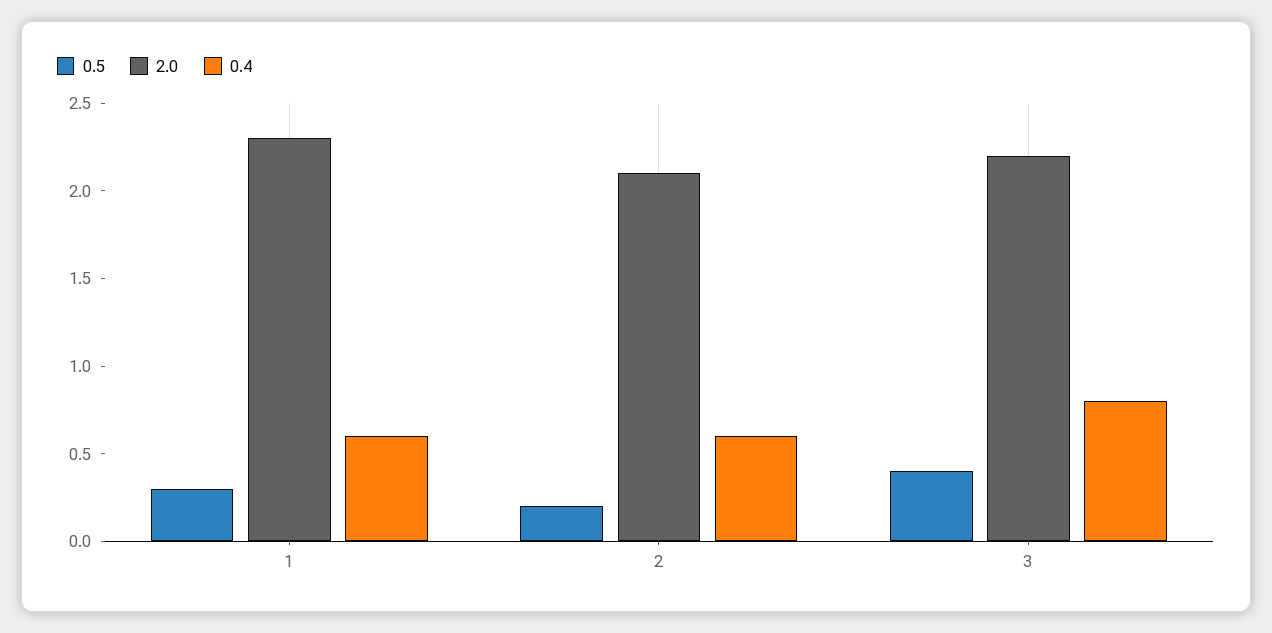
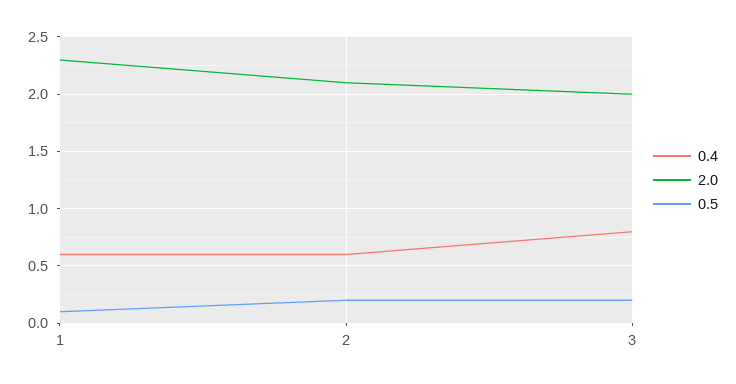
0.5, 1: 0.3 -> 0.1
0.5, 3: 0.4 -> 0.2
2.0, 3: 2.2 -> 2

